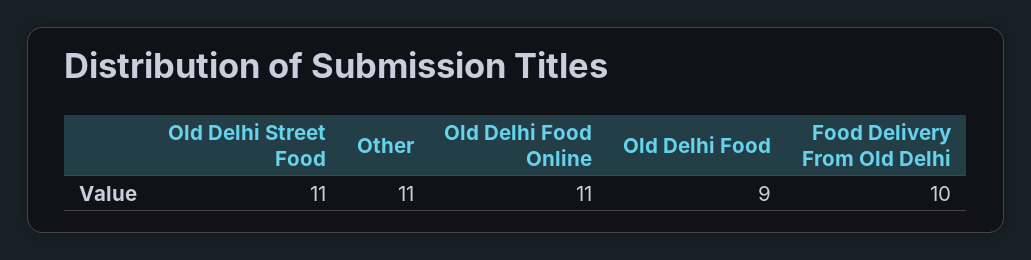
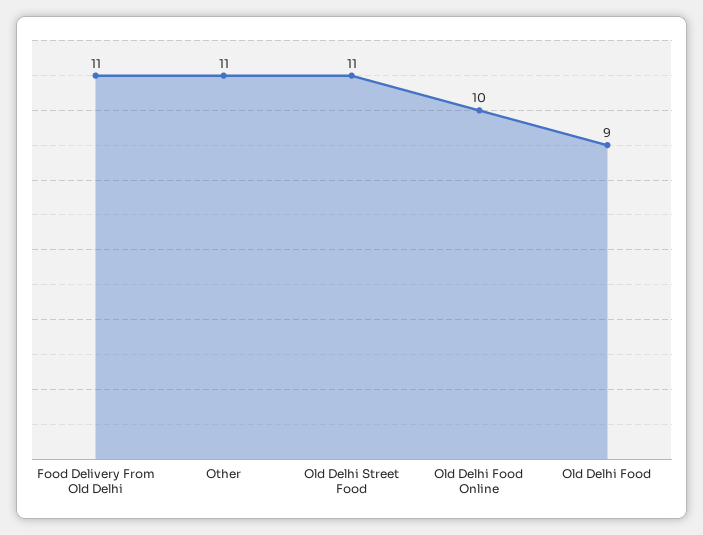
Old Delhi Food Online: 11 -> 10
Food Delivery From Old Delhi: 10 -> 11

